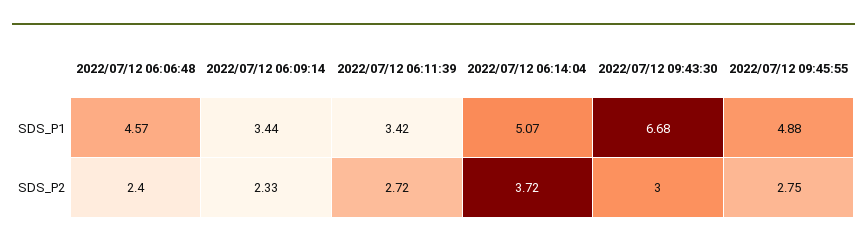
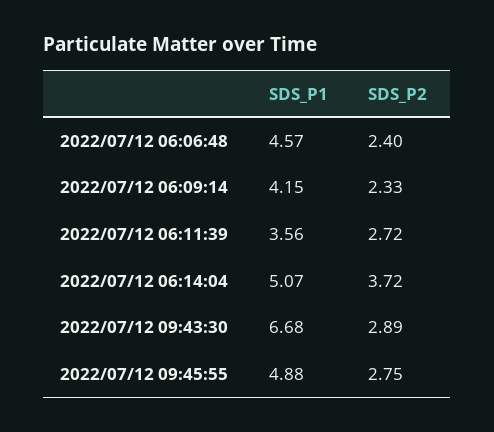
2022/07/12 06:09:14, SDS_P1: 3.44 -> 4.15
2022/07/12 06:11:39, SDS_P1: 3.42 -> 3.56
2022/07/12 09:43:30, SDS_P2: 3 -> 2.89

